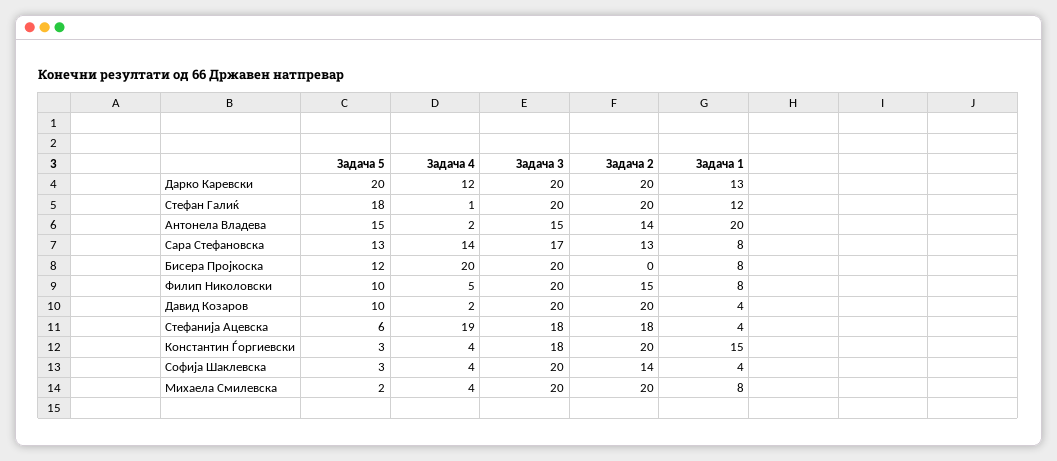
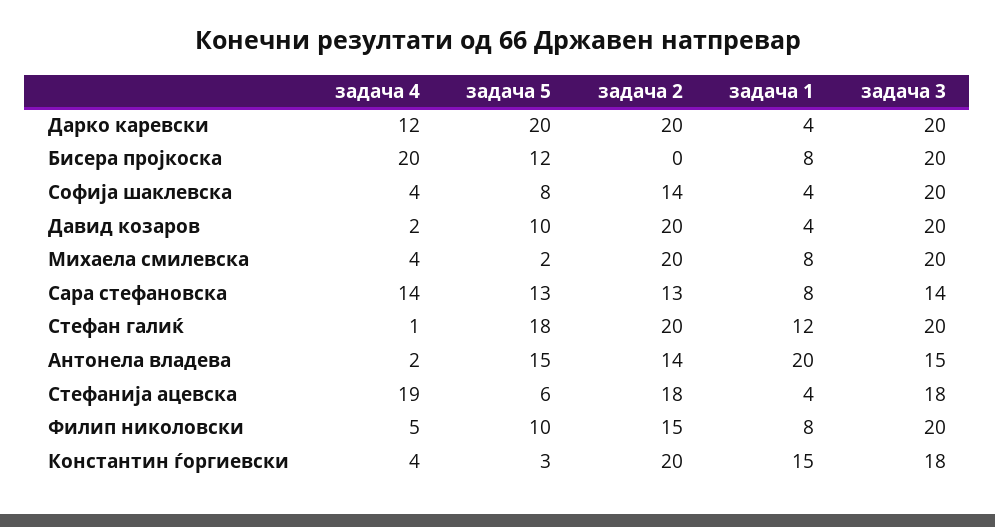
Задача 1, Дарко Каревски: 13 -> 4
Задача 3, Сара Стефановска: 17 -> 14
Задача 5, Софија Шаклевска: 3 -> 8

